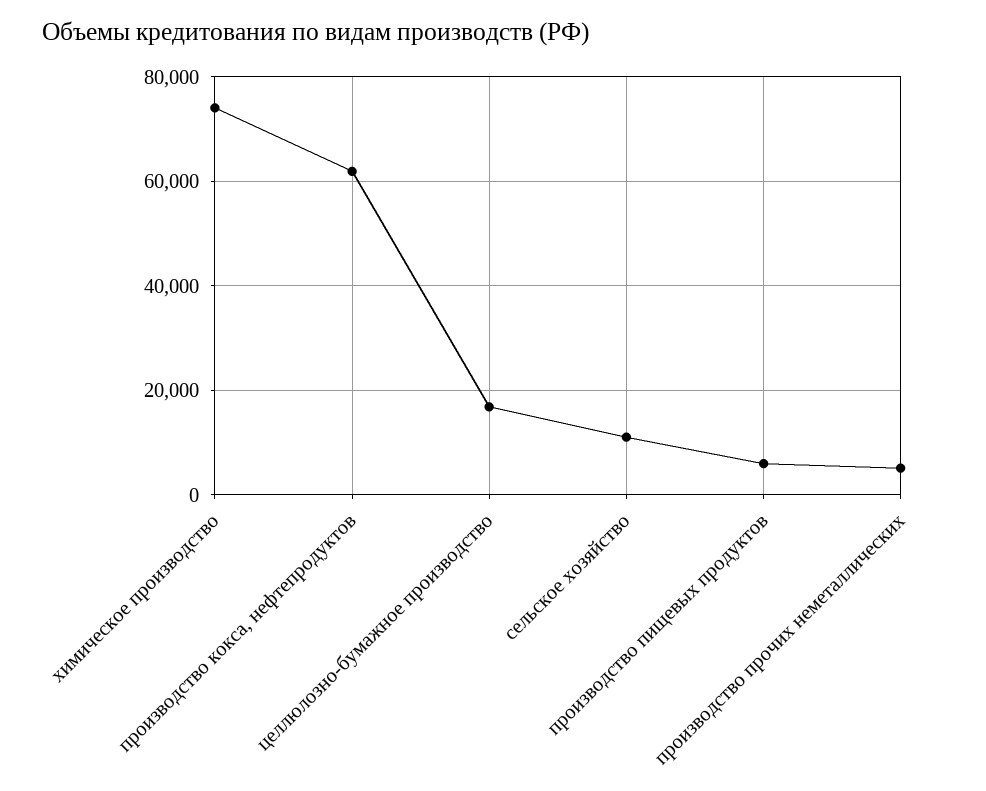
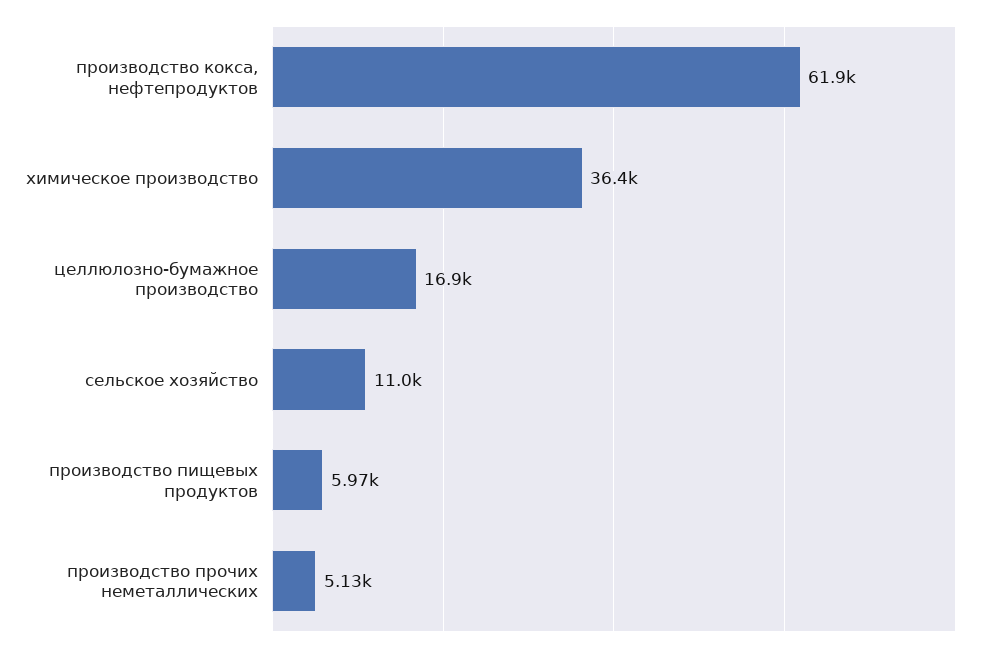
химическое производство: 74000 -> 36400

